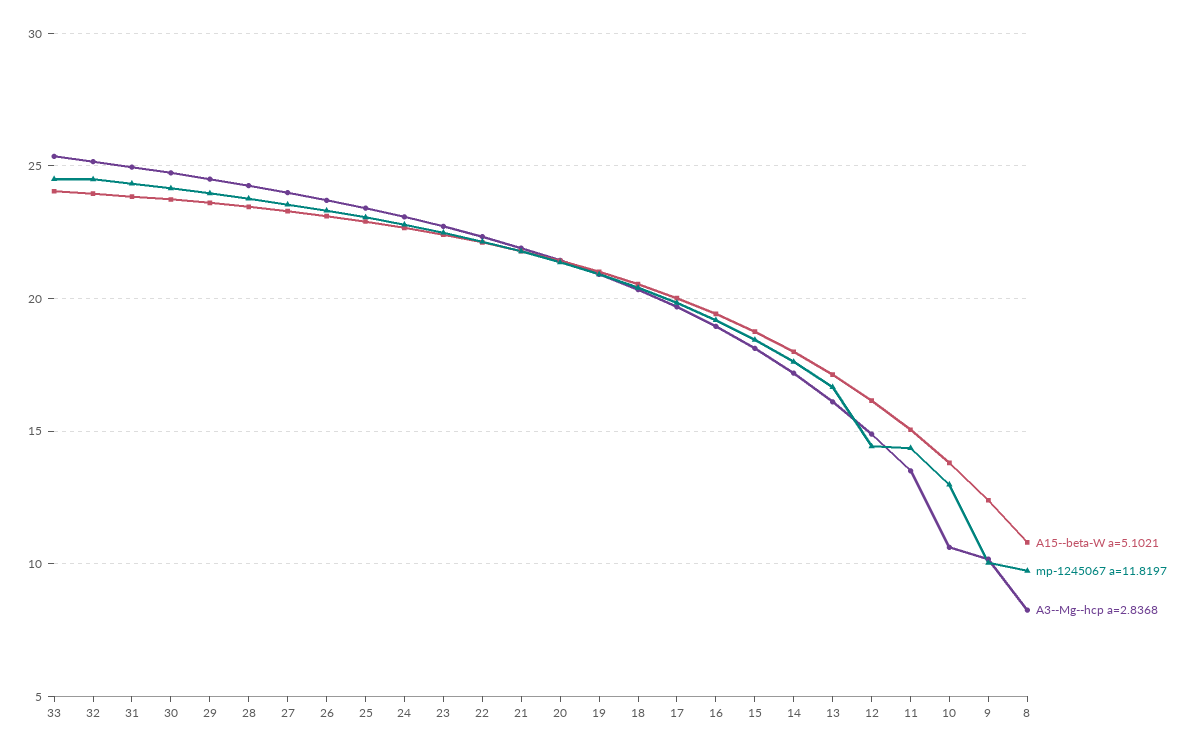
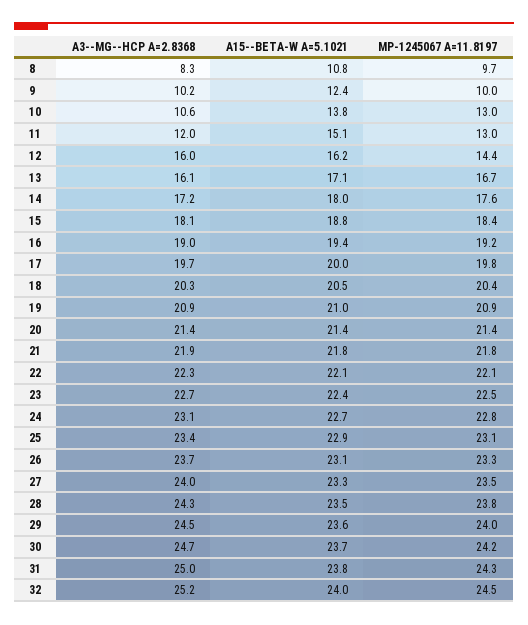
A15--beta-W a=5.1021, 33: 24 -> none
mp-1245067 a=11.8197, 33: 24.5 -> none
A3--Mg--hcp a=2.8368, 33: 25.5 -> none
A3--Mg--hcp a=2.8368, 12: 15 -> 16
mp-1245067 a=11.8197, 11: 14.5 -> 13
A3--Mg--hcp a=2.8368, 11: 13.5 -> 12

